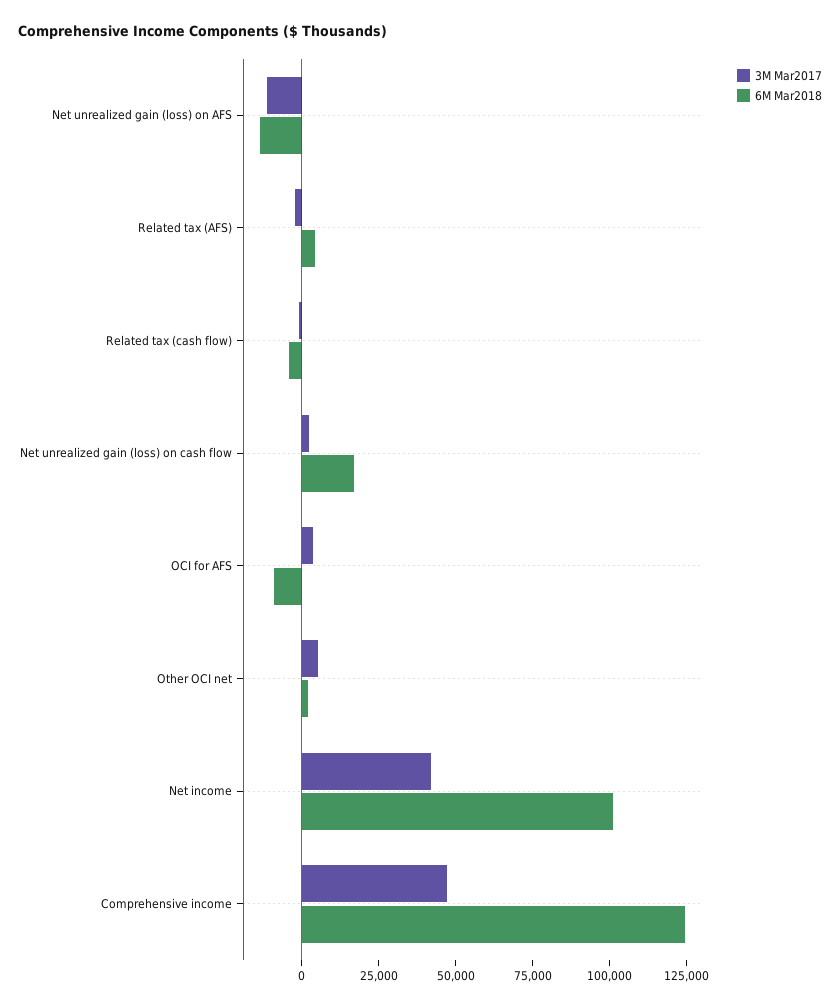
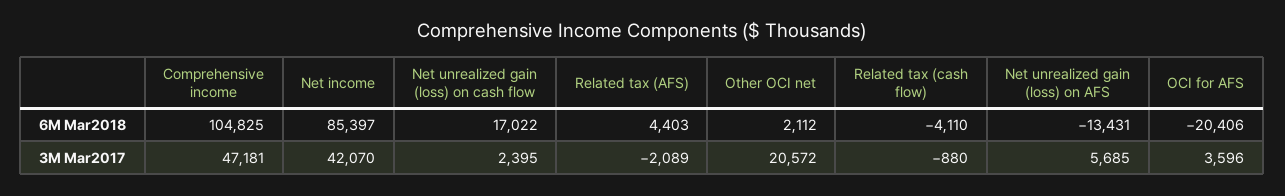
3M Mar2017, Net unrealized gain (loss) on AFS: -10000 -> 5685
6M Mar2018, OCI for AFS: -10000 -> -20406
3M Mar2017, Other OCI net: 5000 -> 20572
6M Mar2018, Net income: 100000 -> 85397
6M Mar2018, Comprehensive income: 125000 -> 104825

